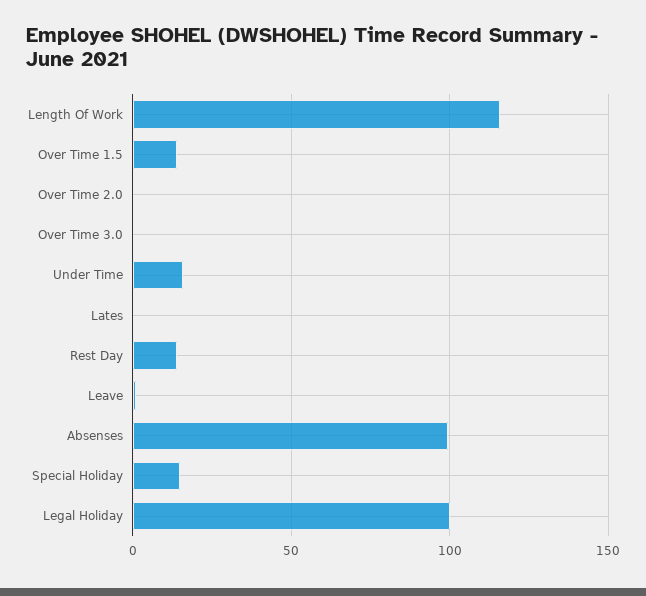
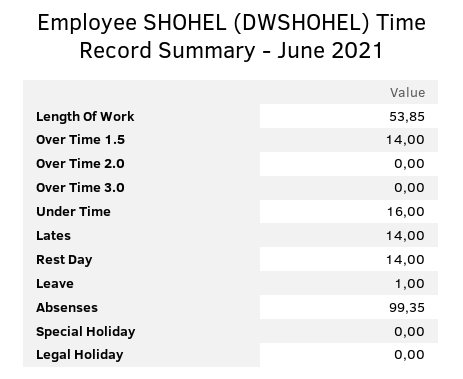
Length Of Work: 115 -> 53.85
Lates: 0 -> 14
Special Holiday: 15 -> 0
Legal Holiday: 100 -> 0

